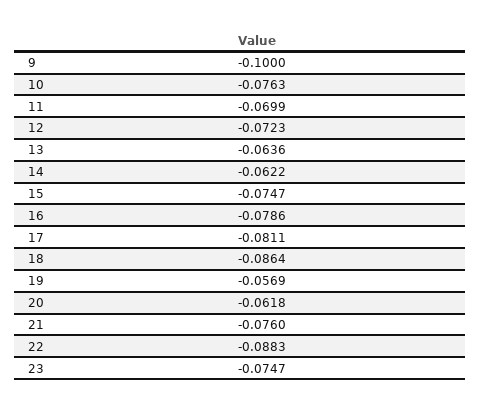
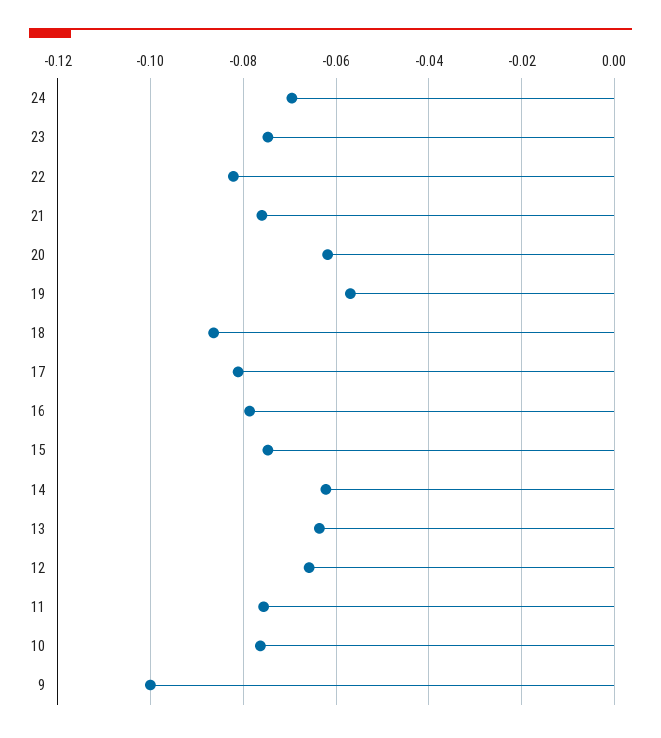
11: -0.0699 -> -0.076
12: -0.0723 -> -0.066
22: -0.0883 -> -0.082
24: none -> -0.07

